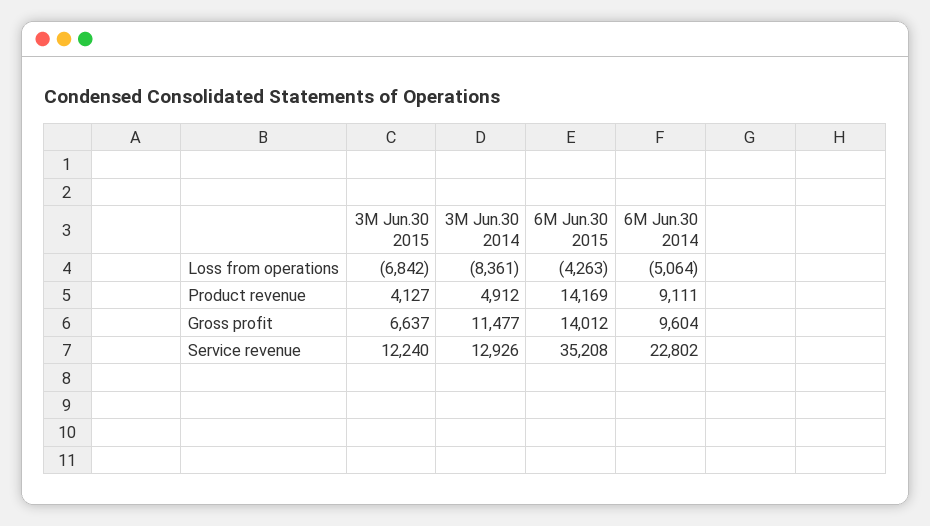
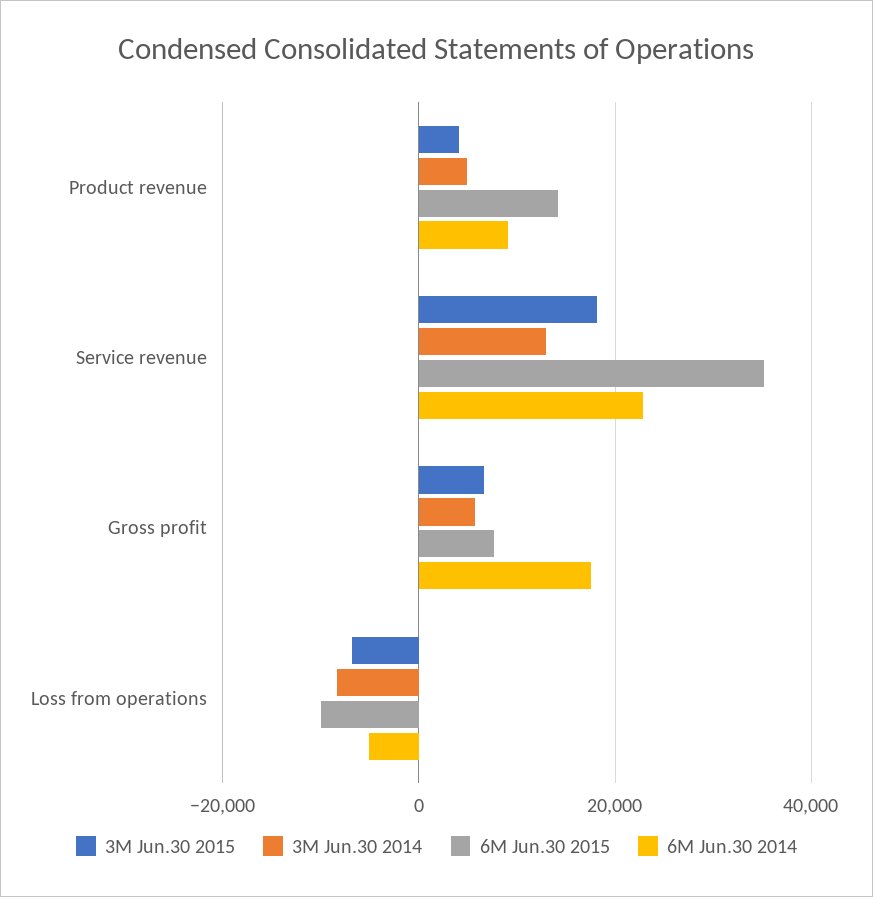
6M Jun.30 2015, Loss from operations: -4263 -> -10000
3M Jun.30 2014, Gross profit: 11477 -> 6000
6M Jun.30 2015, Gross profit: 14012 -> 8000
6M Jun.30 2014, Gross profit: 9604 -> 18000
3M Jun.30 2015, Service revenue: 12240 -> 18000

